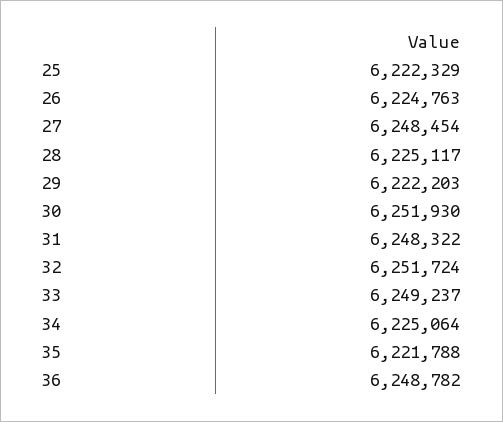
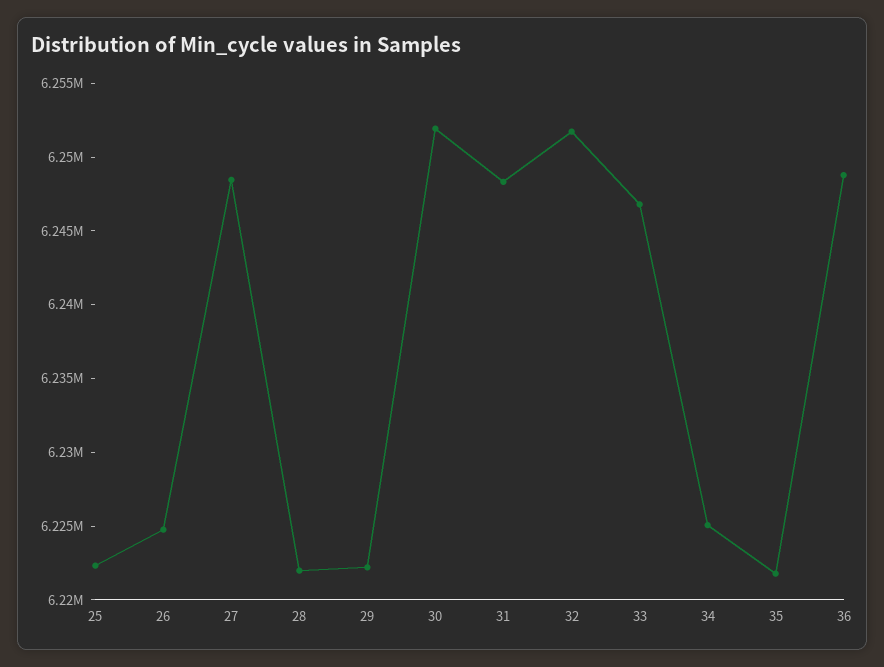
28: 6225117 -> 6222000
33: 6249237 -> 6247000

